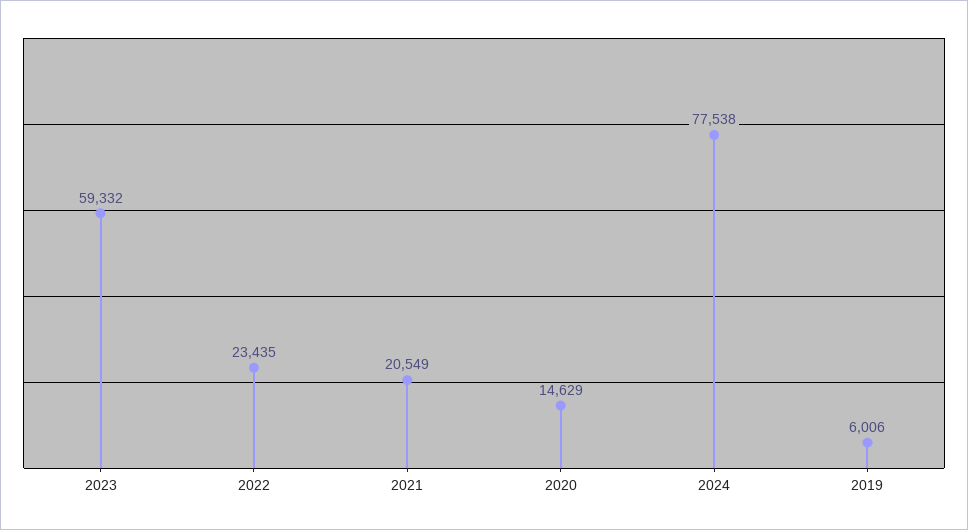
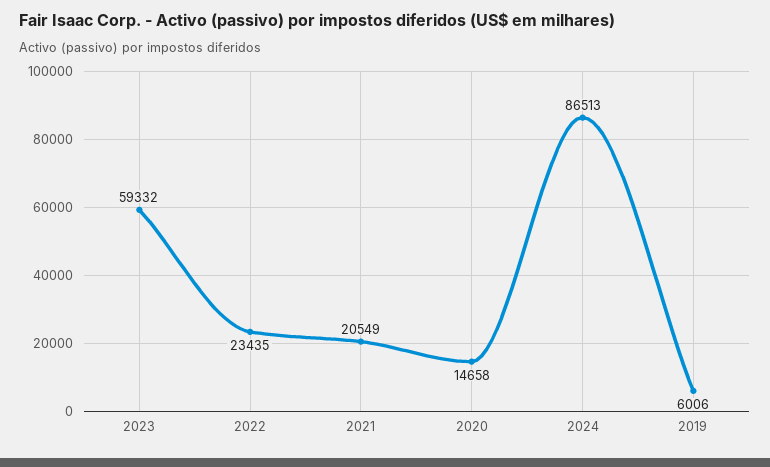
2020: 14629 -> 14658
2024: 77538 -> 86513

